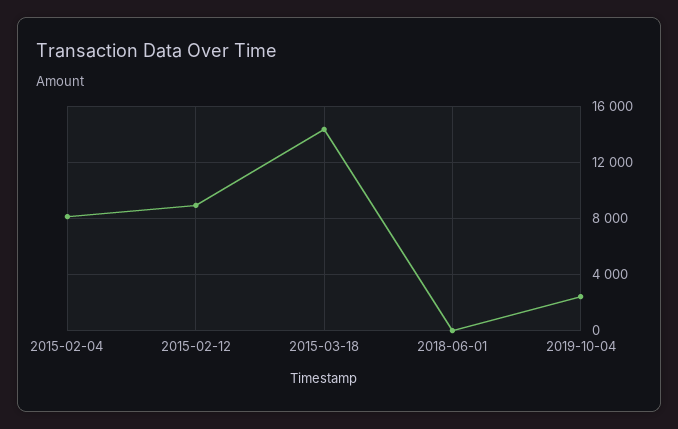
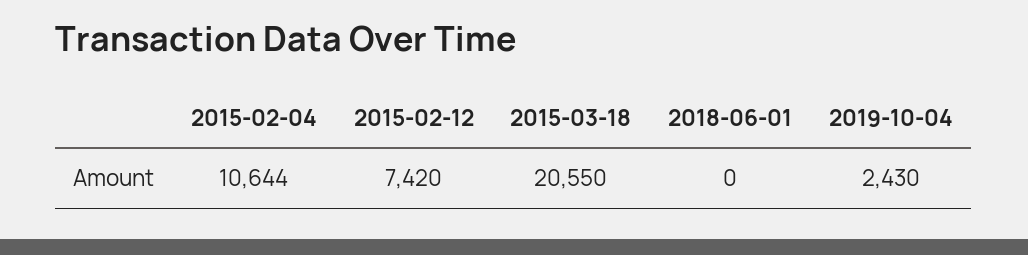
2015-02-04: 8000 -> 10644
2015-02-12: 9000 -> 7420
2015-03-18: 14500 -> 20550

